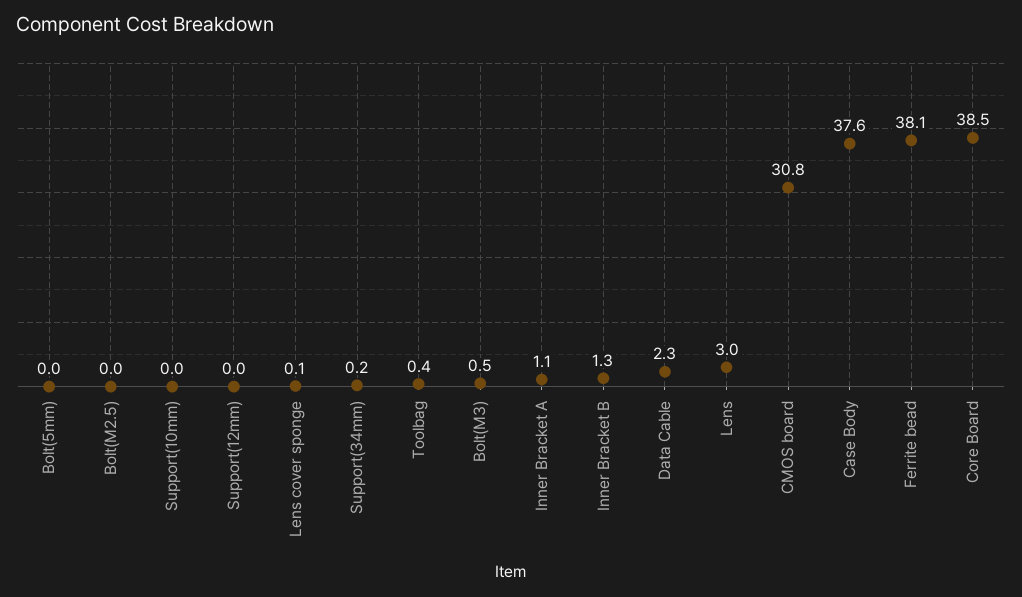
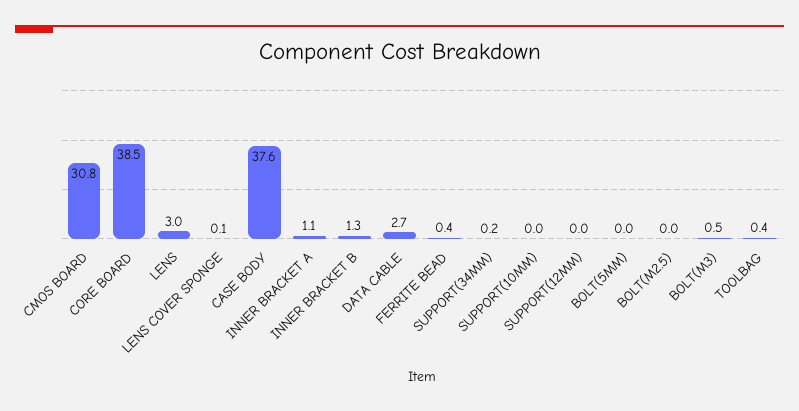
Data Cable: 2.3 -> 2.7
Ferrite bead: 38.1 -> 0.4

